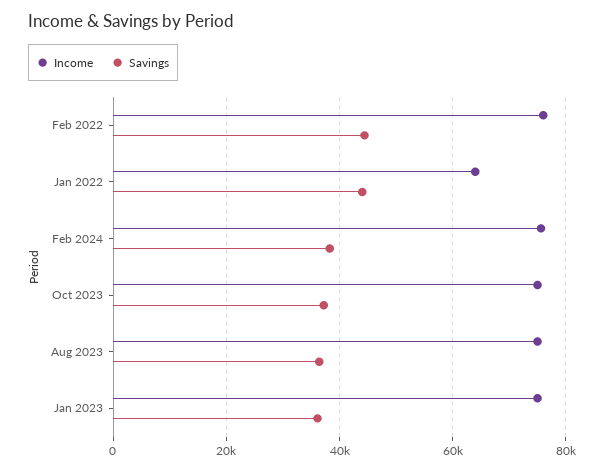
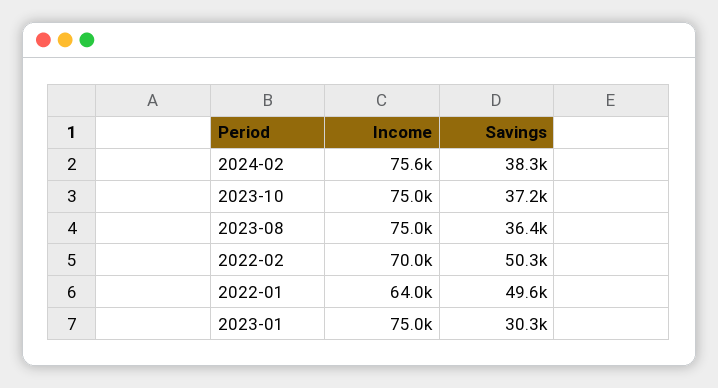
Income, Feb 2022: 76000 -> 70000
Savings, Feb 2022: 44000 -> 50300
Savings, Jan 2022: 44000 -> 49600
Savings, Jan 2023: 36000 -> 30300

